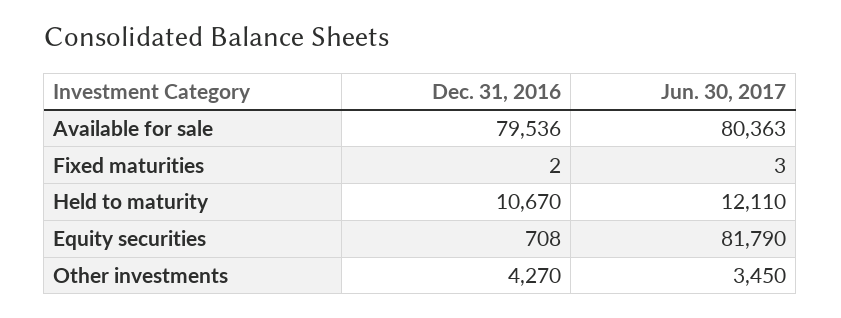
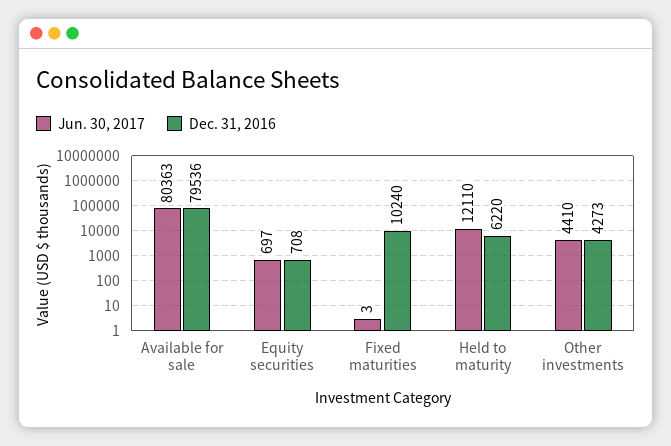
Dec. 31, 2016, Fixed maturities: 2 -> 10240
Dec. 31, 2016, Held to maturity: 10670 -> 6220
Jun. 30, 2017, Equity securities: 81790 -> 697
Dec. 31, 2016, Other investments: 4270 -> 4273
Jun. 30, 2017, Other investments: 3450 -> 4410

